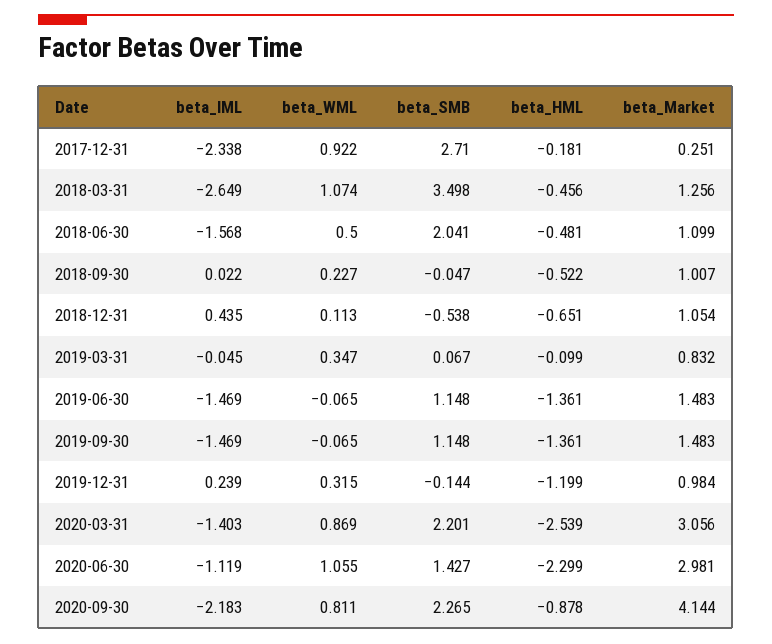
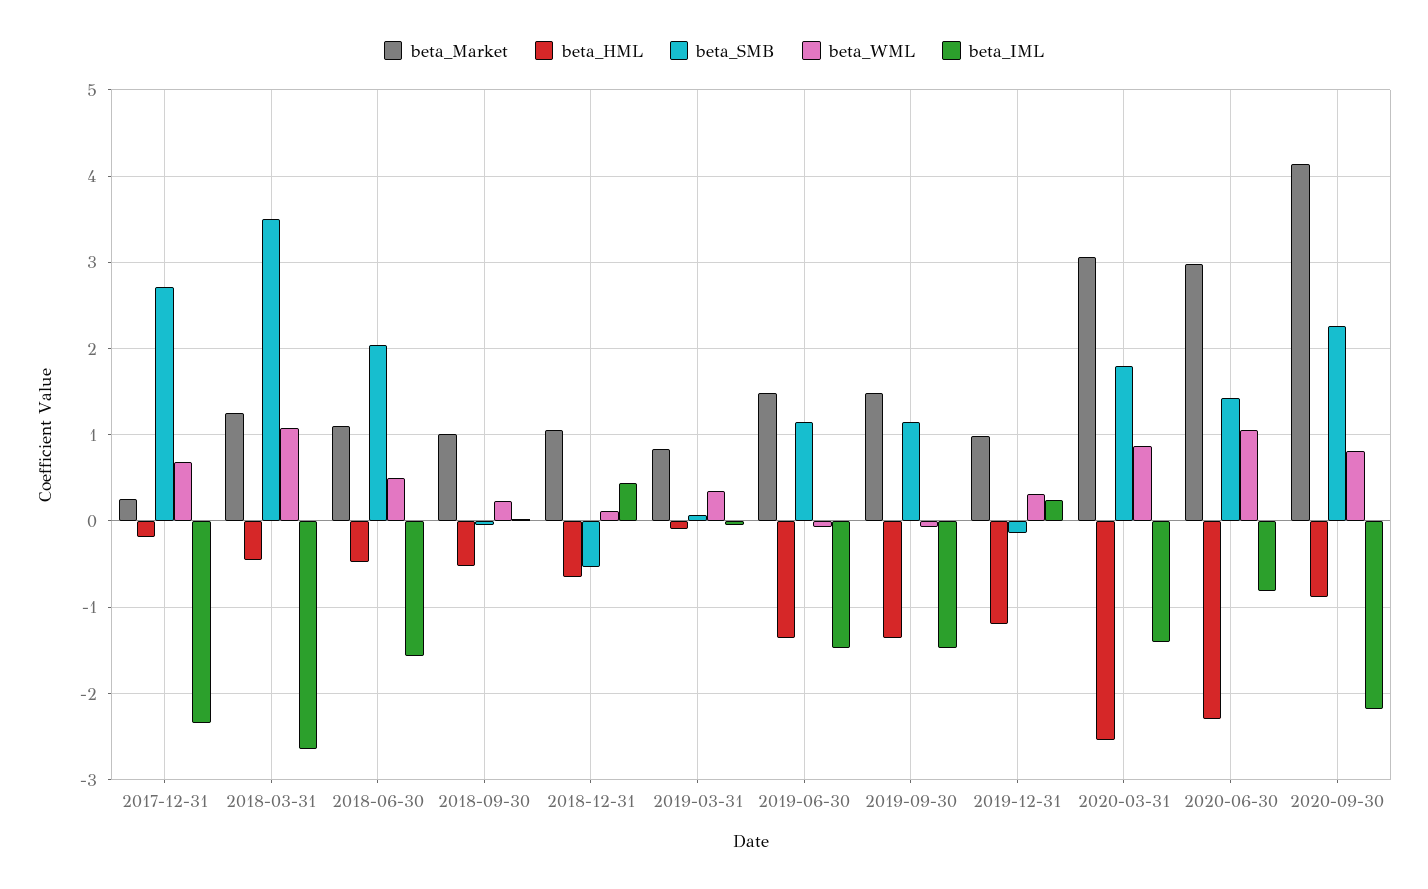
beta_WML, 2017-12-31: 0.922 -> 0.7
beta_SMB, 2020-03-31: 2.201 -> 1.8
beta_IML, 2020-06-30: -1.119 -> -0.8

